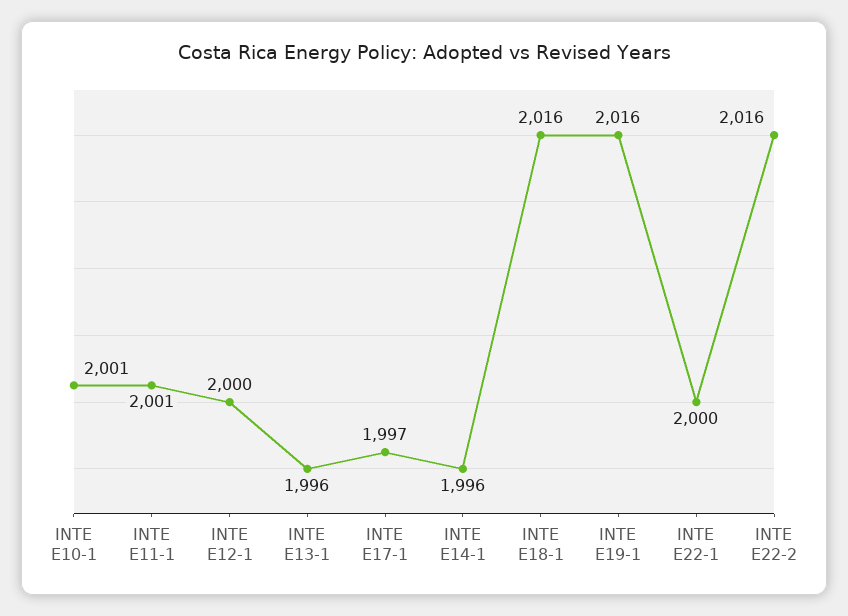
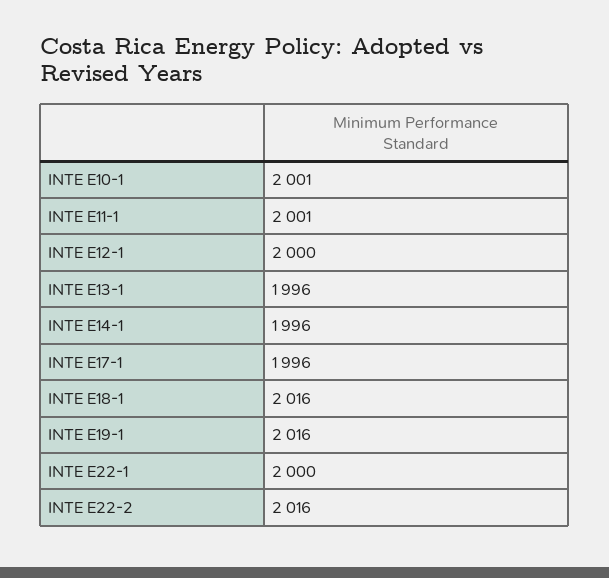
INTE E17-1: 1997 -> 1996

